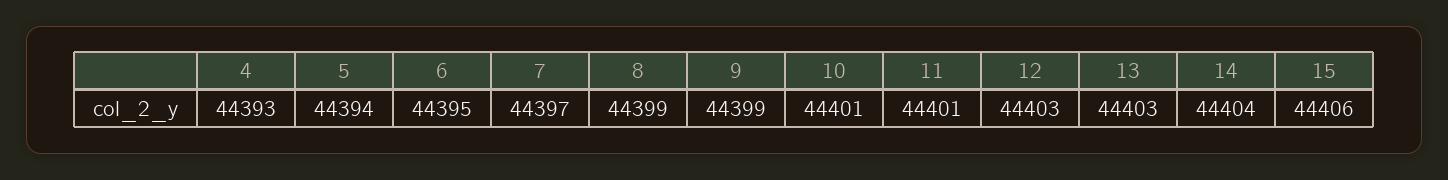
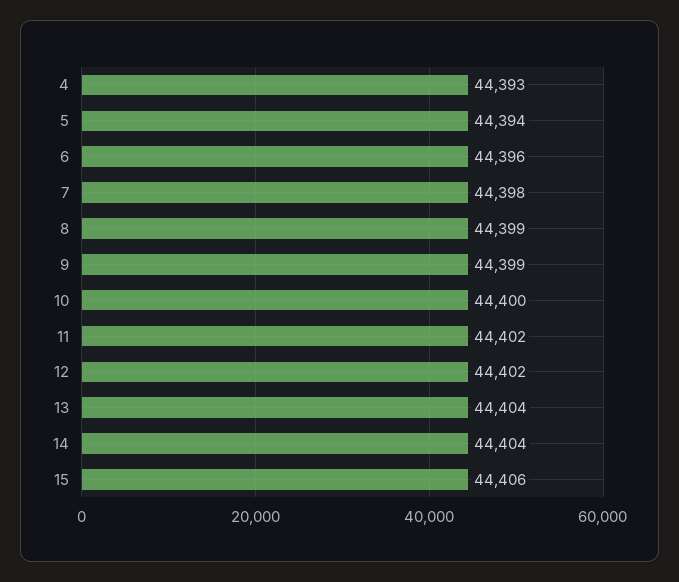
6: 44395 -> 44396
7: 44397 -> 44398
10: 44401 -> 44400
11: 44401 -> 44402
12: 44403 -> 44402
13: 44403 -> 44404

